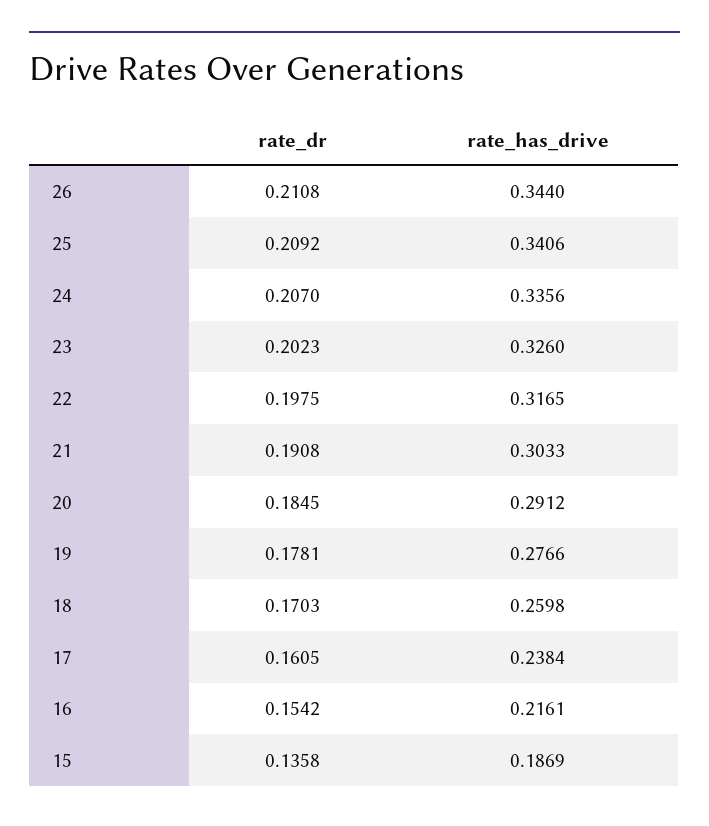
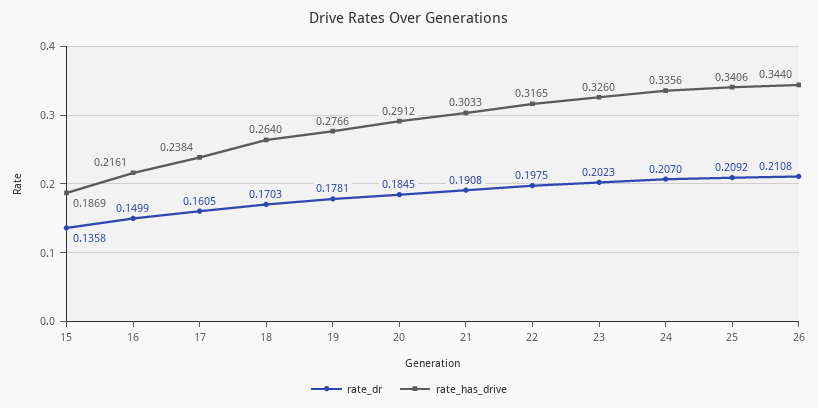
rate_has_drive, 18: 0.2598 -> 0.264
rate_dr, 16: 0.1542 -> 0.1499

